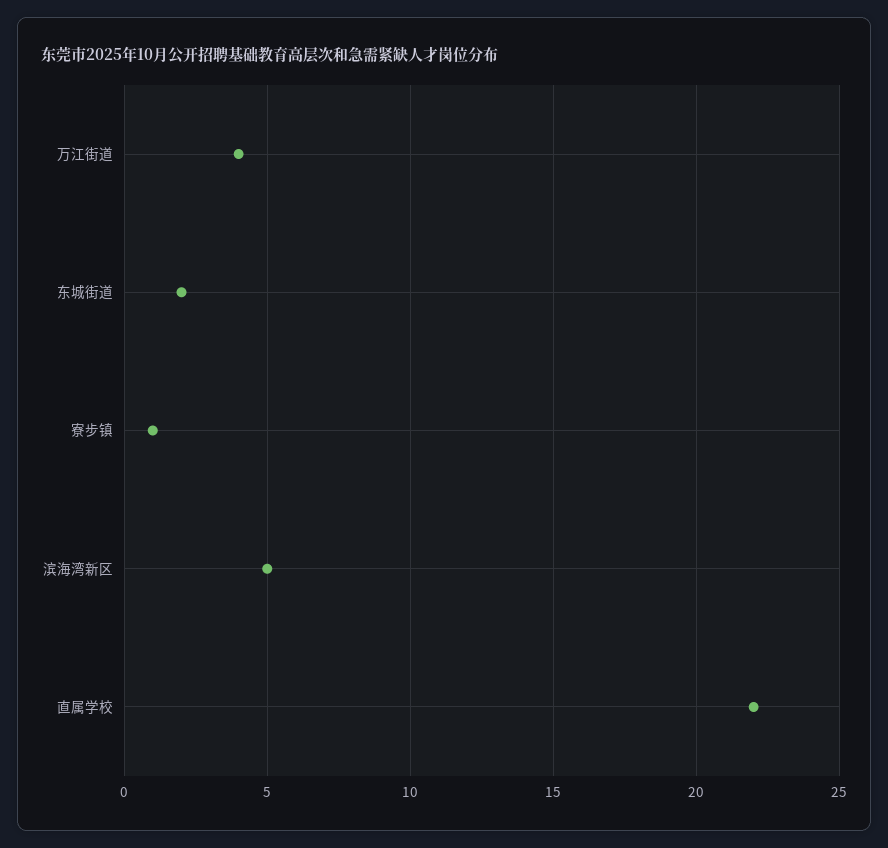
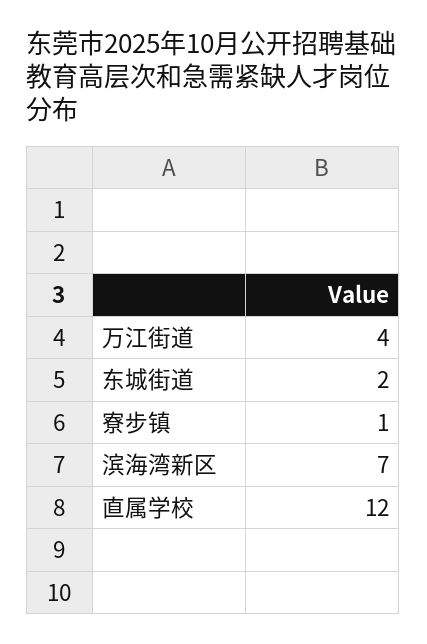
滨海湾新区: 5 -> 7
直属学校: 22 -> 12

